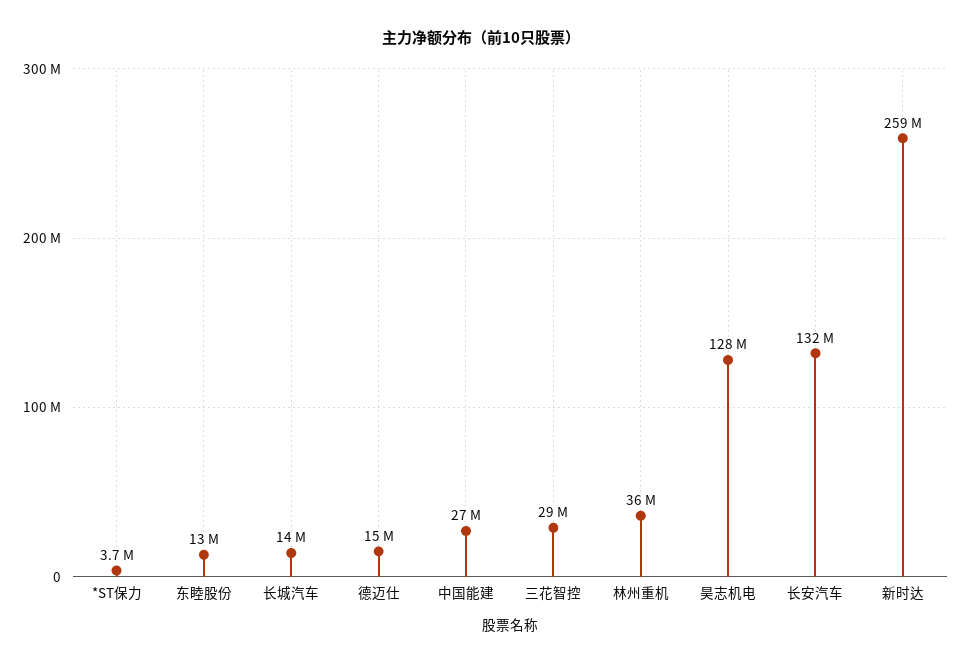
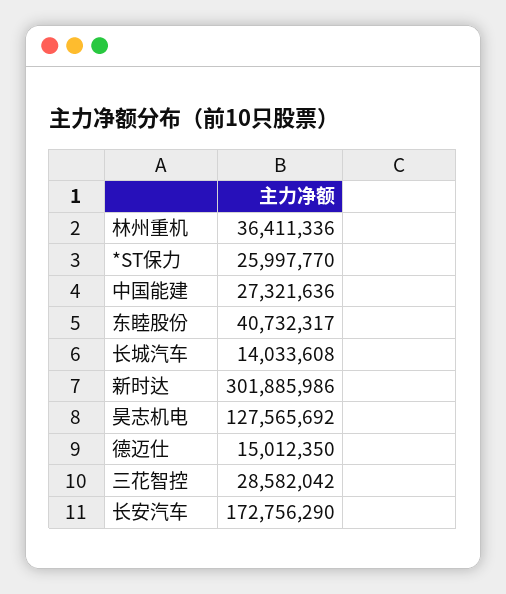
*ST保力: 3700000 -> 25997770
东睦股份: 13000000 -> 40732317
长安汽车: 132000000 -> 172756290
新时达: 259000000 -> 301885986

